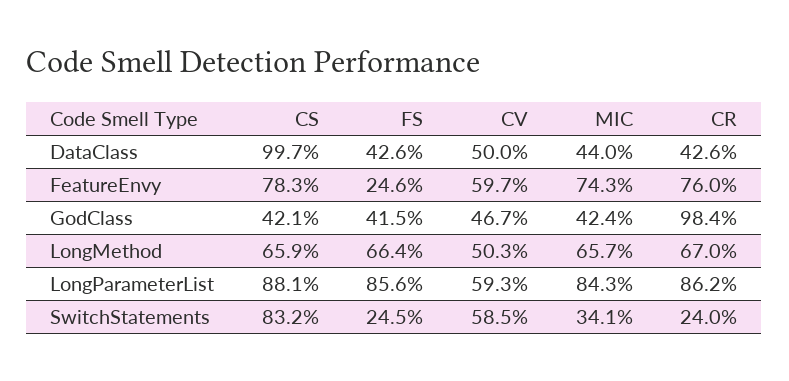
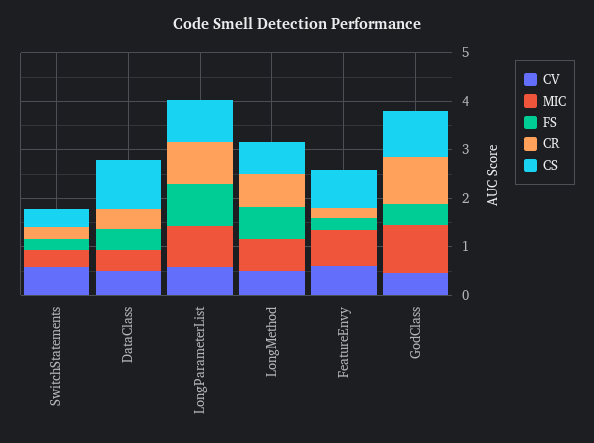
CR, FeatureEnvy: 0.76 -> 0.2
CS, GodClass: 0.421 -> 1
MIC, GodClass: 0.424 -> 1
CS, SwitchStatements: 0.832 -> 0.4

